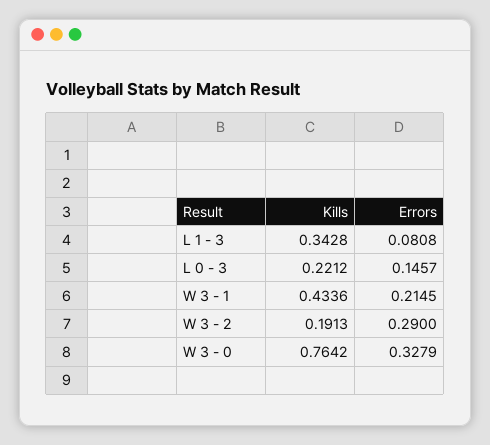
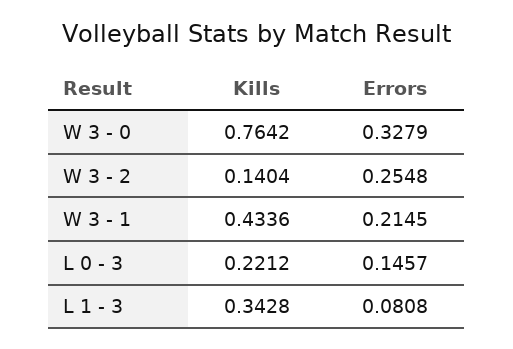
Kills, W 3 - 2: 0.1913 -> 0.1404
Errors, W 3 - 2: 0.29 -> 0.2548

